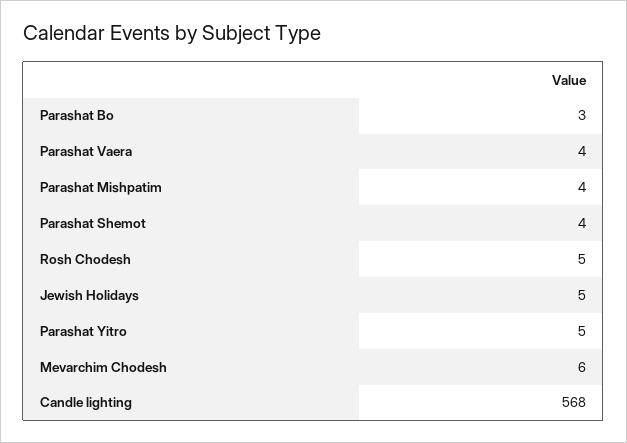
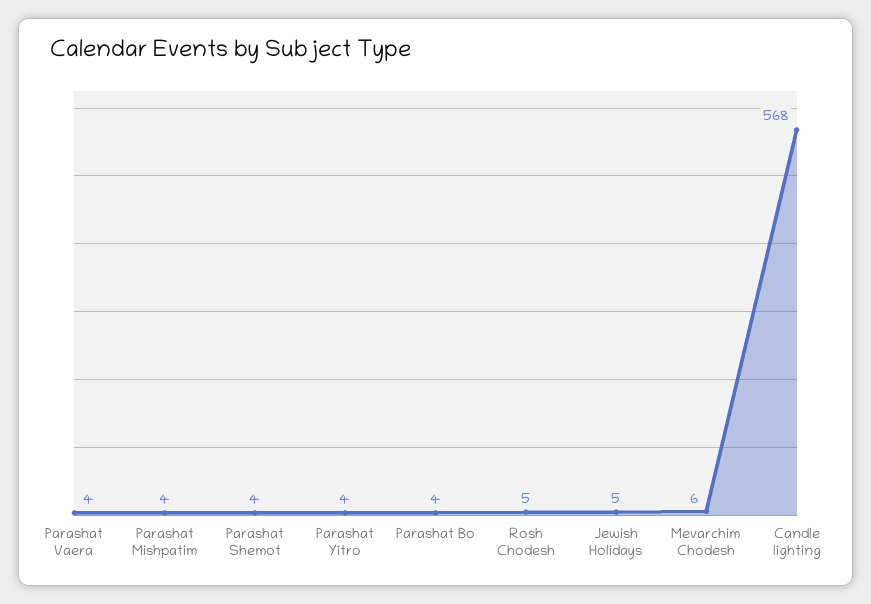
Parashat Bo: 3 -> 4
Parashat Yitro: 5 -> 4

